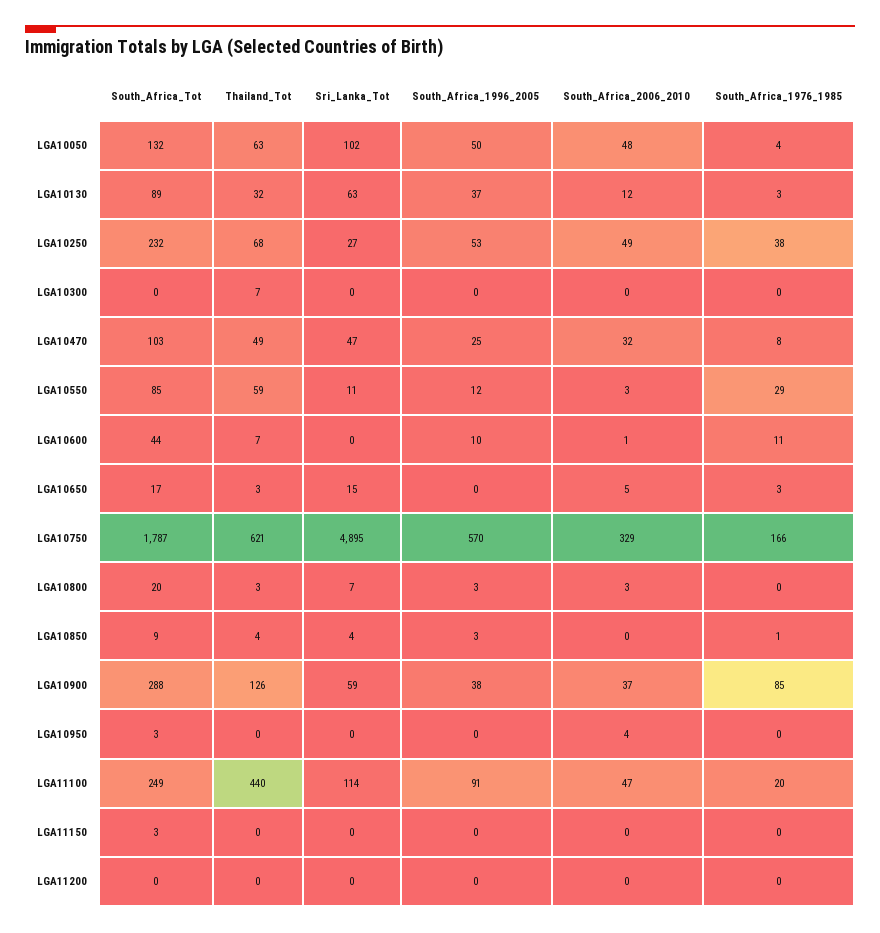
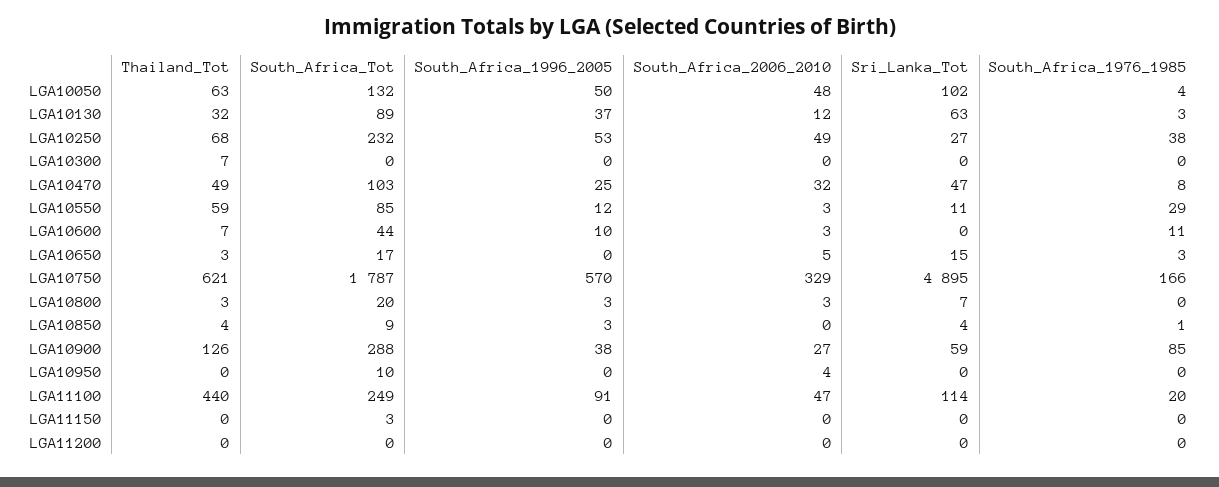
South_Africa_2006_2010, LGA10600: 1 -> 3
South_Africa_2006_2010, LGA10900: 37 -> 27
South_Africa_Tot, LGA10950: 3 -> 10

